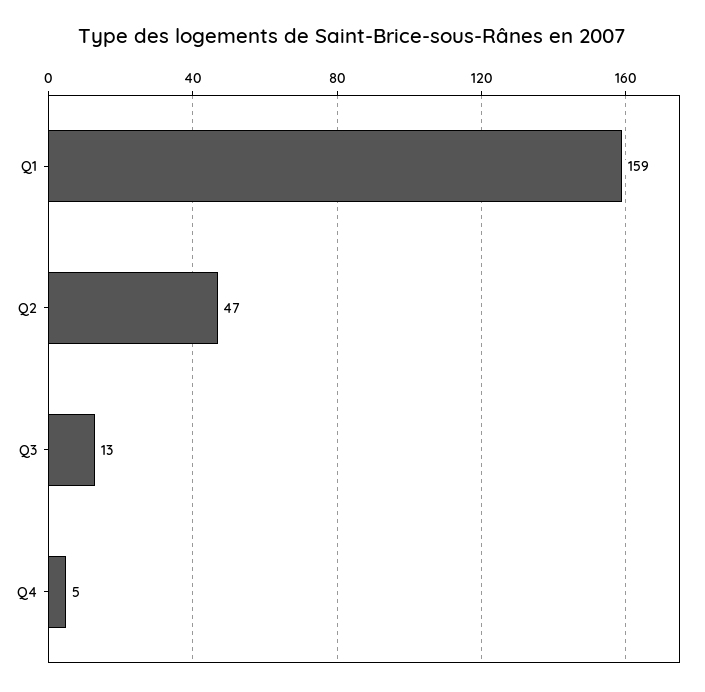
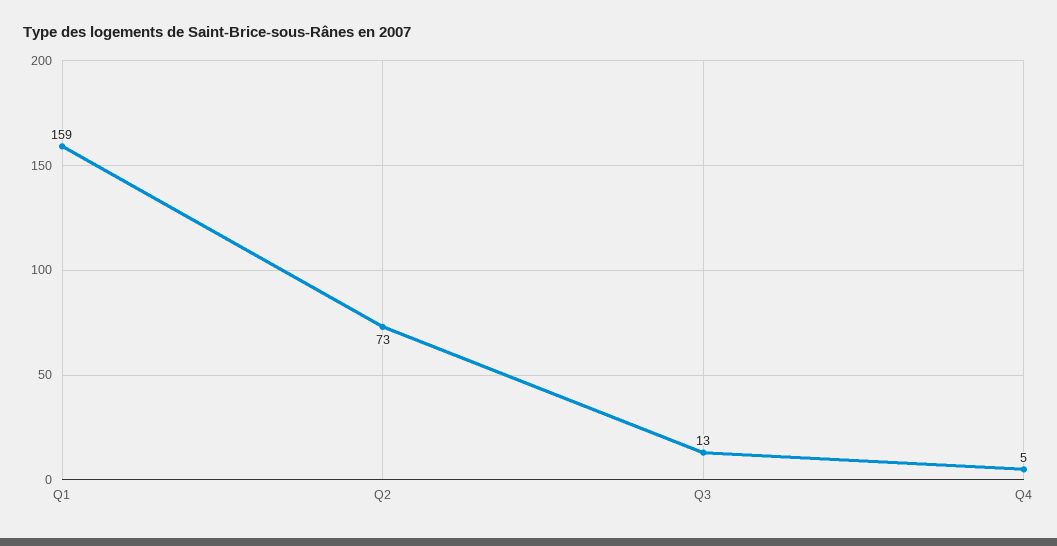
Q2: 47 -> 73

